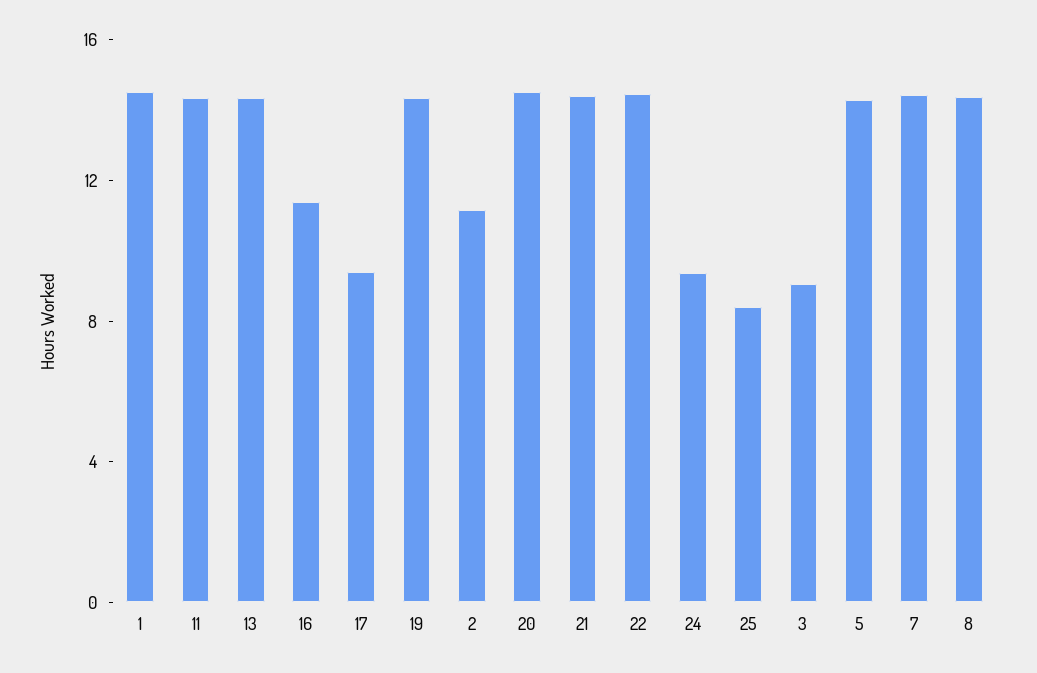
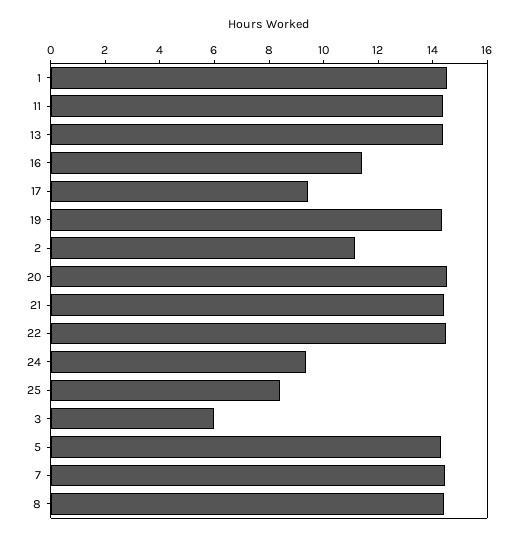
3: 9 -> 6

